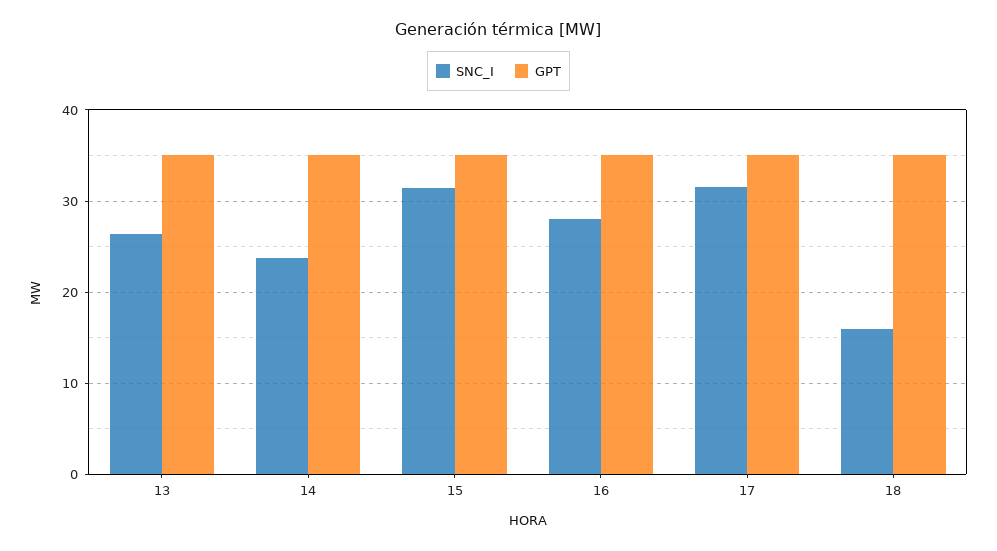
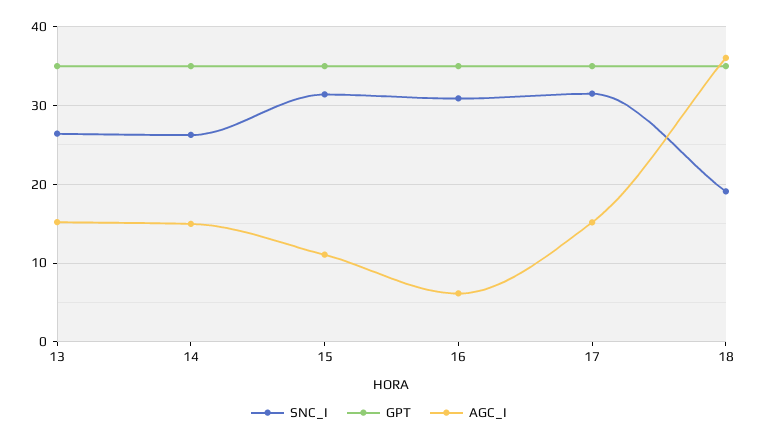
SNC_I, 14: 24 -> 26
SNC_I, 16: 28 -> 31
SNC_I, 18: 16 -> 19
AGC_I, 13: none -> 15
AGC_I, 14: none -> 15
AGC_I, 15: none -> 11
AGC_I, 16: none -> 6
AGC_I, 17: none -> 15
AGC_I, 18: none -> 36

